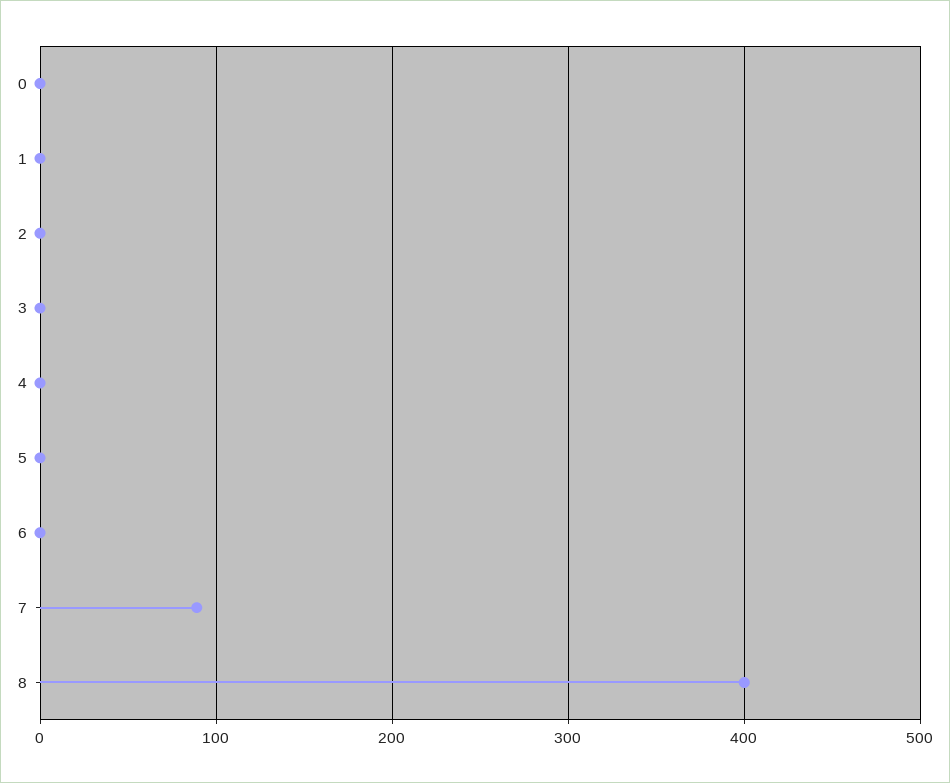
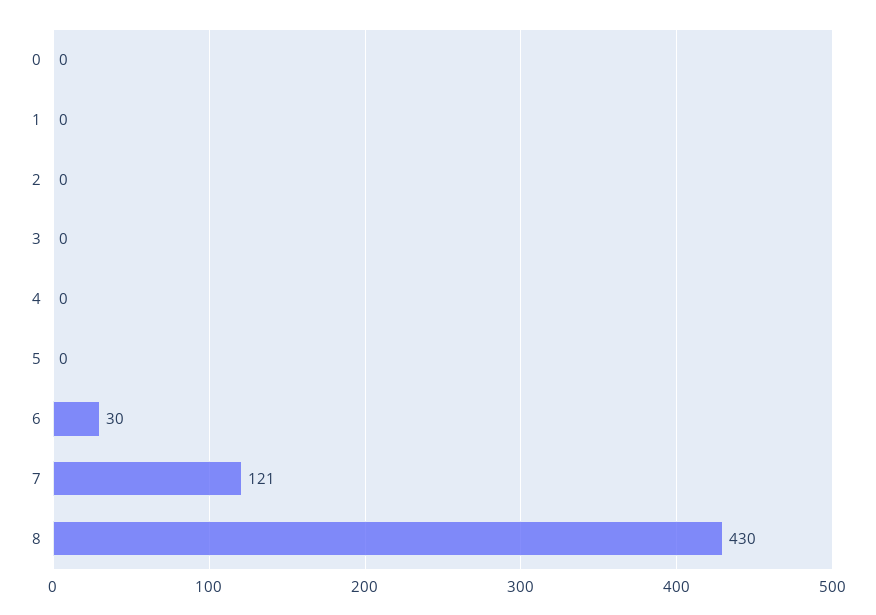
6: 0 -> 30
7: 90 -> 121
8: 400 -> 430

